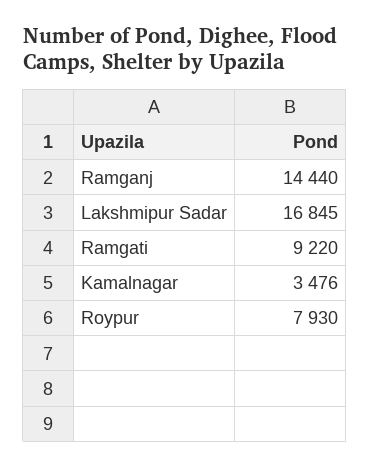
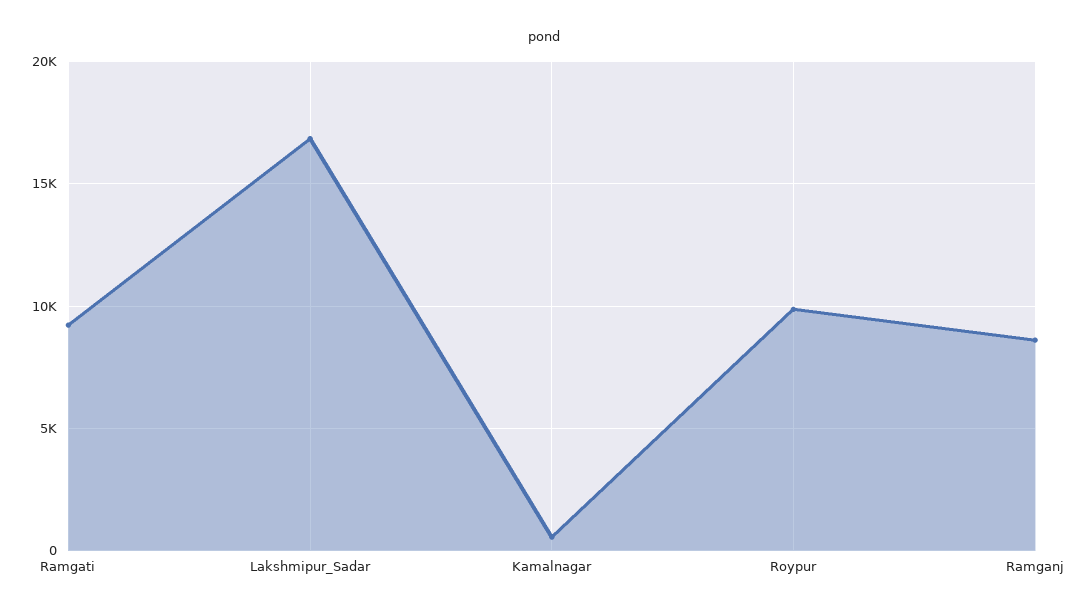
Ramganj: 14440 -> 8500
Kamalnagar: 3476 -> 500
Roypur: 7930 -> 10000

